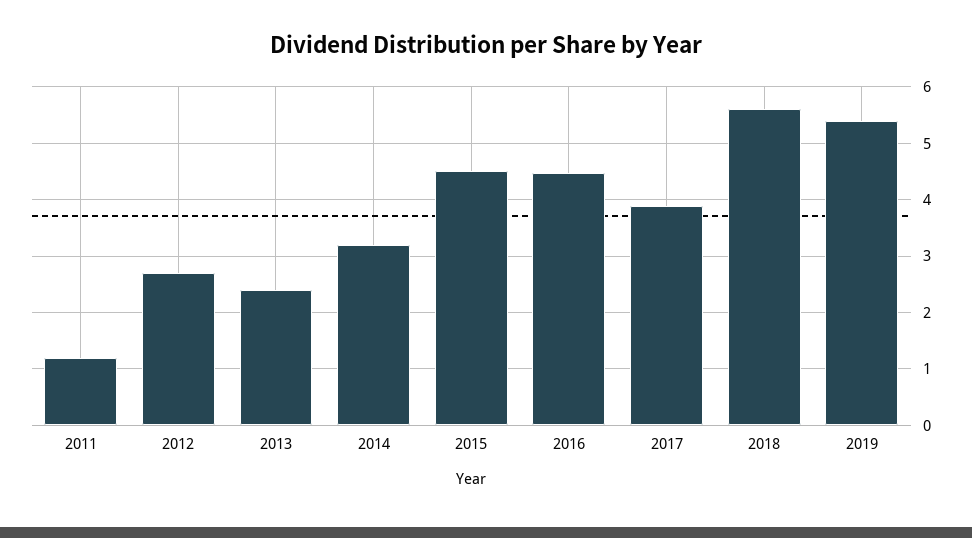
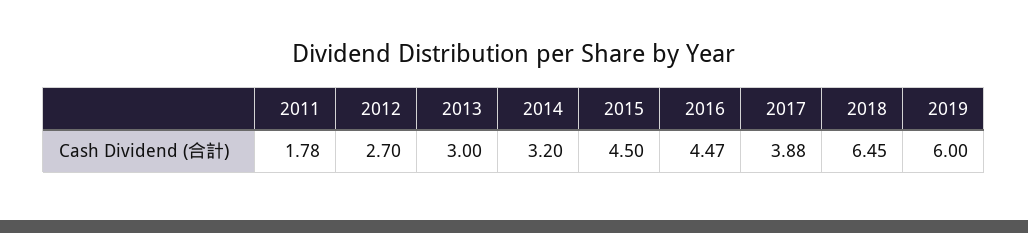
2011: 1.2 -> 1.78
2013: 2.4 -> 3
2018: 5.6 -> 6.45
2019: 5.4 -> 6

